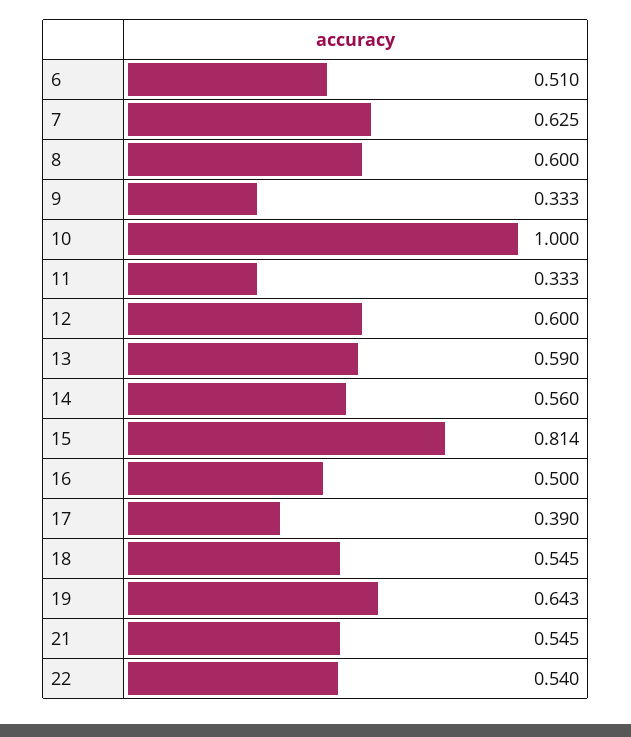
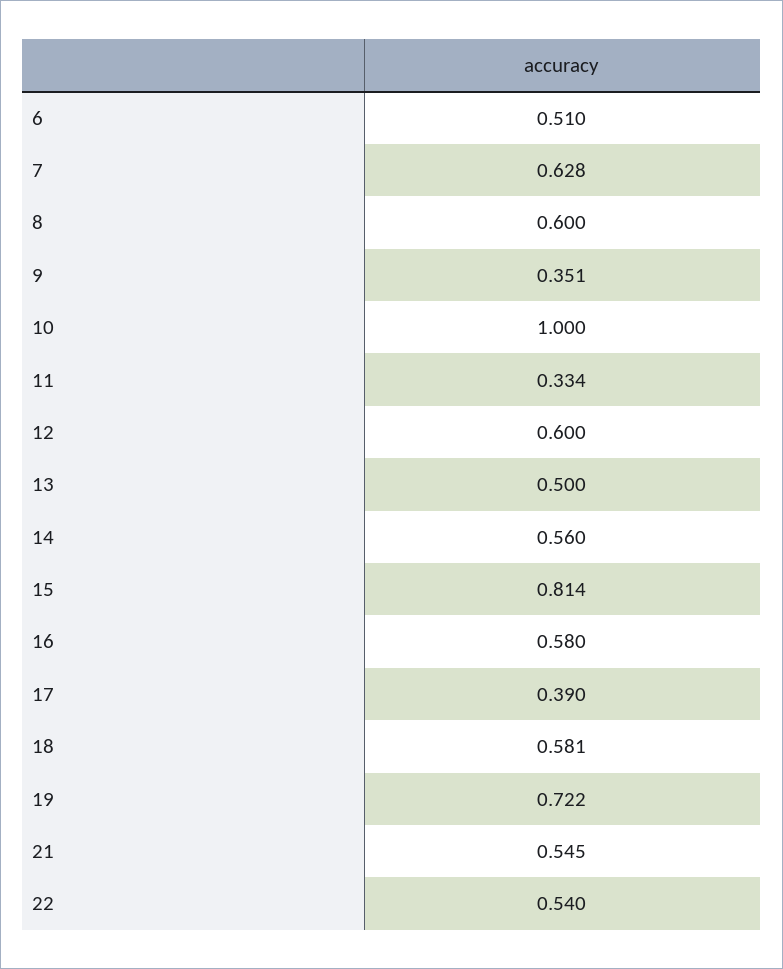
7: 0.625 -> 0.628
9: 0.333 -> 0.351
11: 0.333 -> 0.334
13: 0.59 -> 0.5
16: 0.5 -> 0.58
18: 0.545 -> 0.581
19: 0.643 -> 0.722

